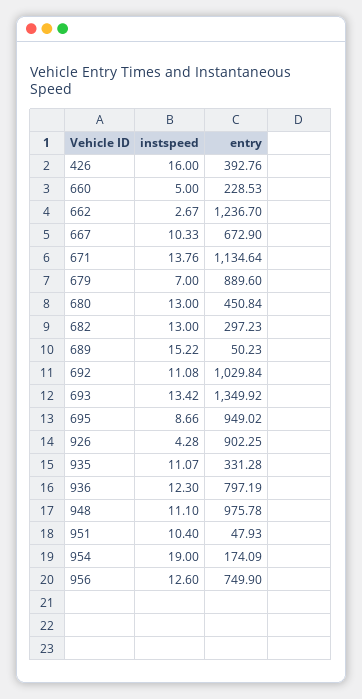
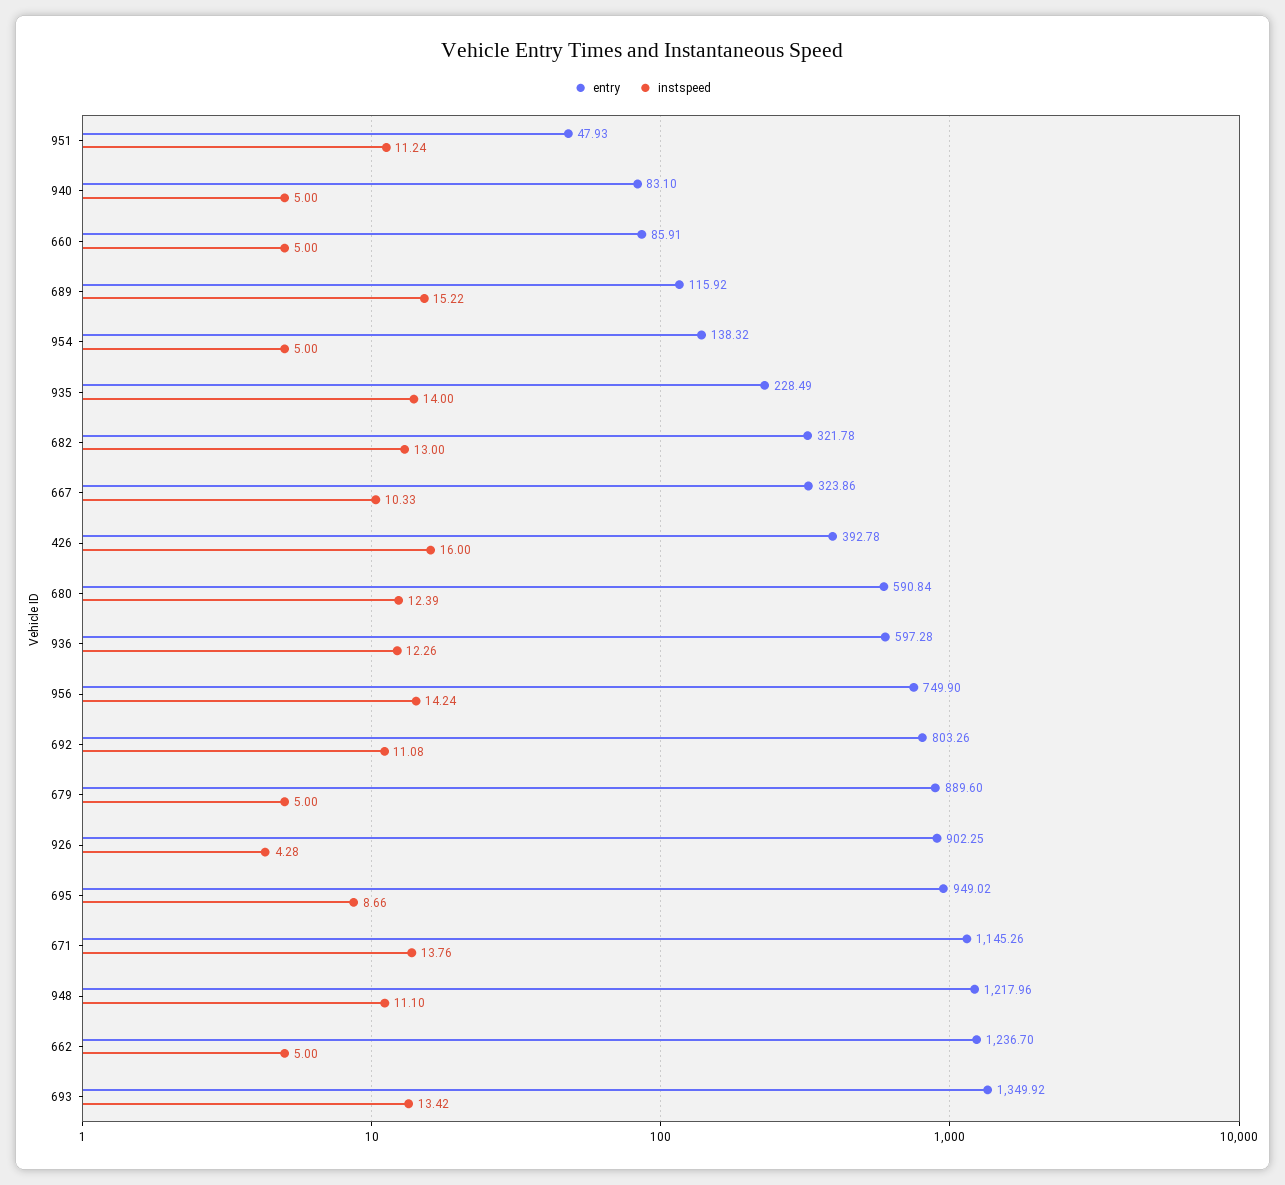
entry, 426: 392.76 -> 392.78
entry, 660: 228.53 -> 85.91
instspeed, 662: 2.67 -> 5
entry, 667: 672.9 -> 323.86
entry, 671: 1134.64 -> 1145.26
instspeed, 679: 7 -> 5
instspeed, 680: 13 -> 12.39
entry, 680: 450.84 -> 590.84
entry, 682: 297.23 -> 321.78
entry, 689: 50.23 -> 115.92
entry, 692: 1029.84 -> 803.26
instspeed, 935: 11.07 -> 14
entry, 935: 331.28 -> 228.49
instspeed, 936: 12.3 -> 12.26
entry, 936: 797.19 -> 597.28
entry, 948: 975.78 -> 1217.96
instspeed, 951: 10.4 -> 11.24
instspeed, 954: 19 -> 5
entry, 954: 174.09 -> 138.32
instspeed, 956: 12.6 -> 14.24
entry, 940: none -> 83.1
instspeed, 940: none -> 5

